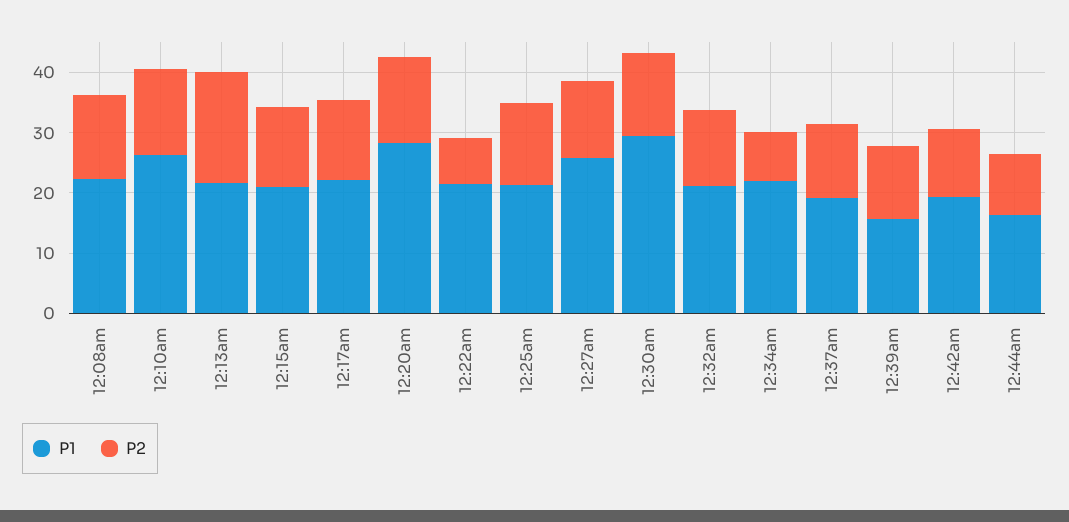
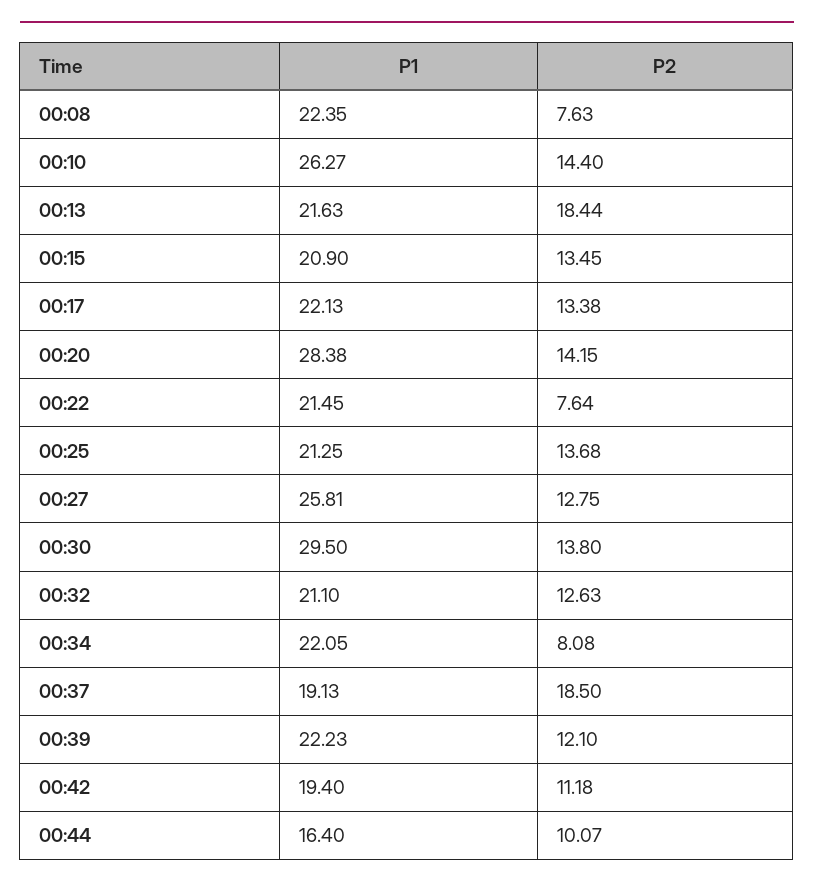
P2, 12:08am: 14 -> 7.63
P2, 12:37am: 12 -> 18.5
P1, 12:39am: 16 -> 22.23

